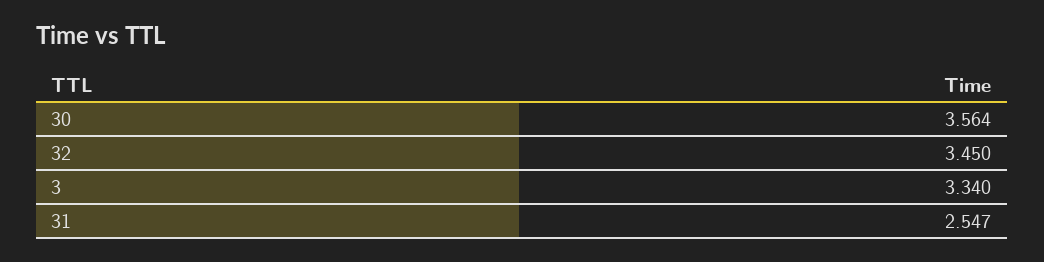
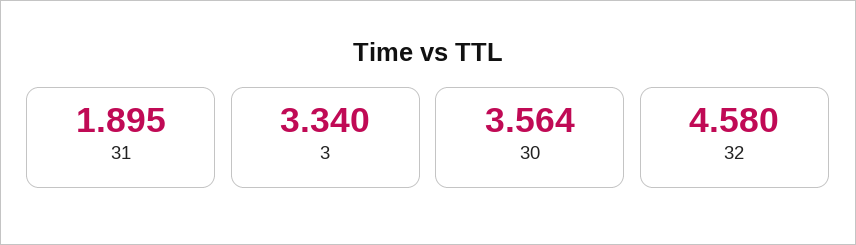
32: 3.45 -> 4.58
31: 2.547 -> 1.895

